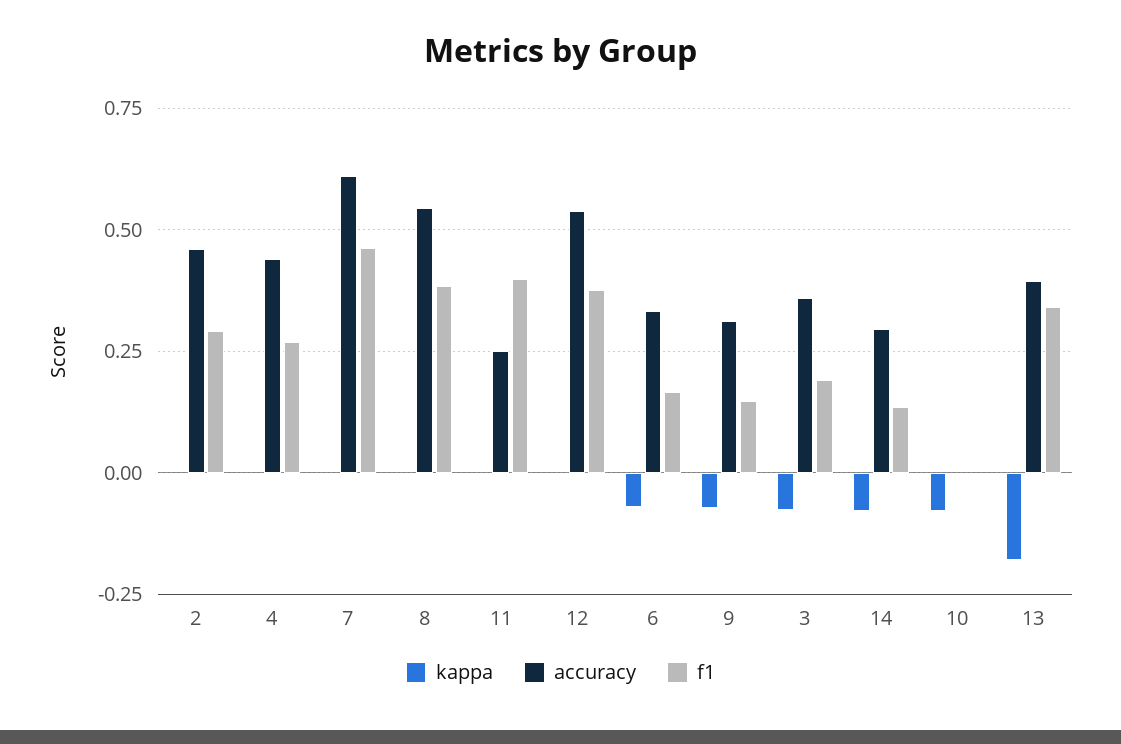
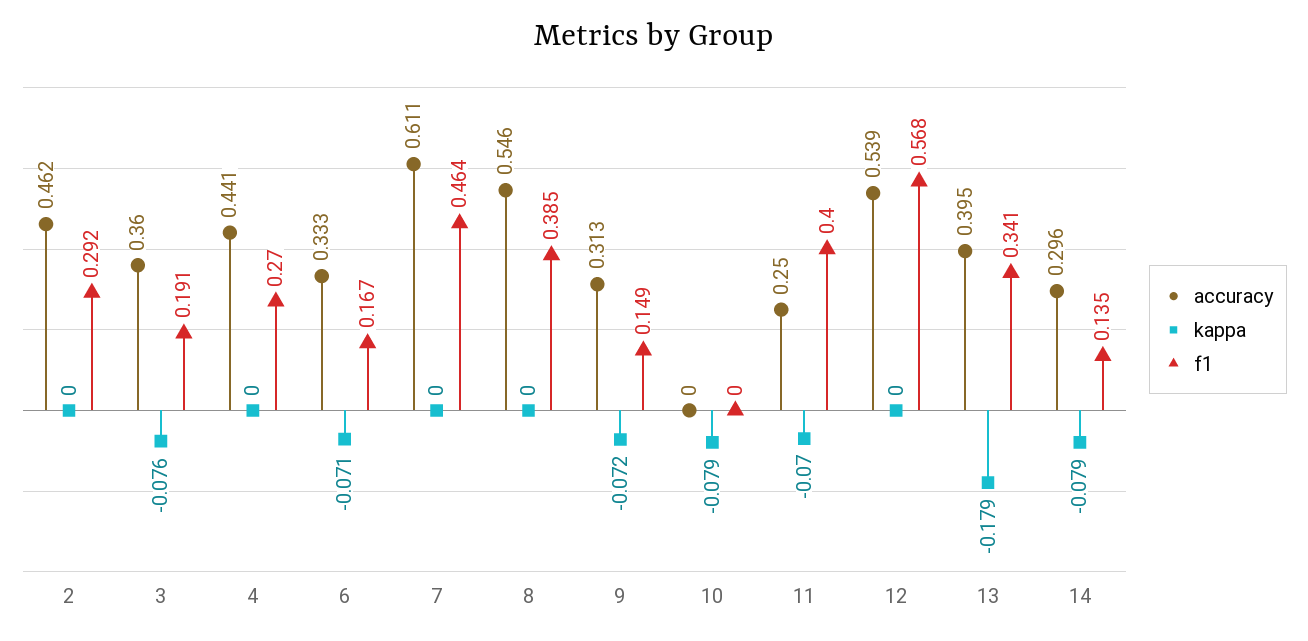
kappa, 11: 0 -> -0.07
f1, 12: 0.375 -> 0.568

